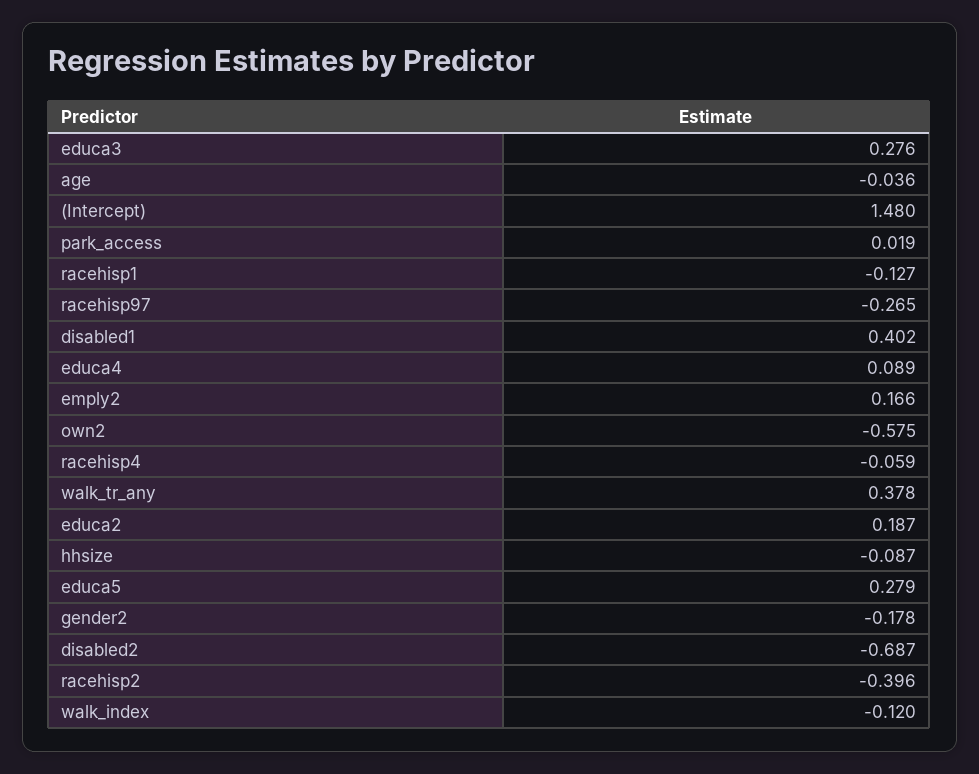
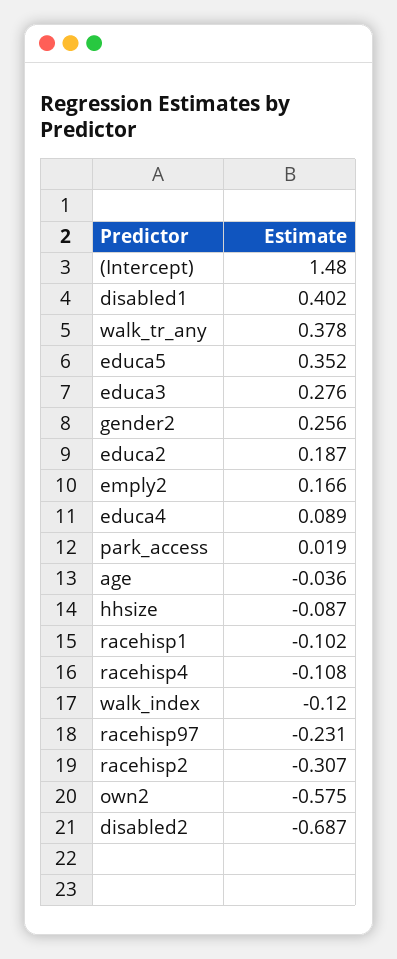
racehisp1: -0.127 -> -0.102
racehisp97: -0.265 -> -0.231
racehisp4: -0.059 -> -0.108
educa5: 0.279 -> 0.352
gender2: -0.178 -> 0.256
racehisp2: -0.396 -> -0.307

